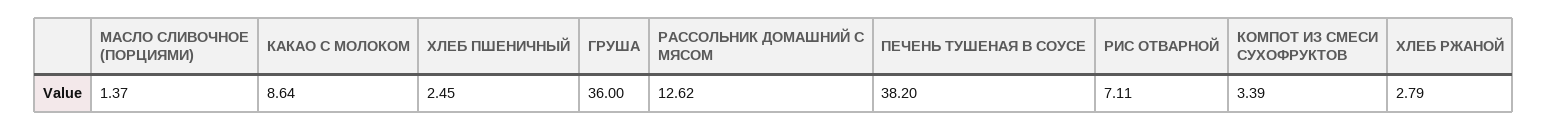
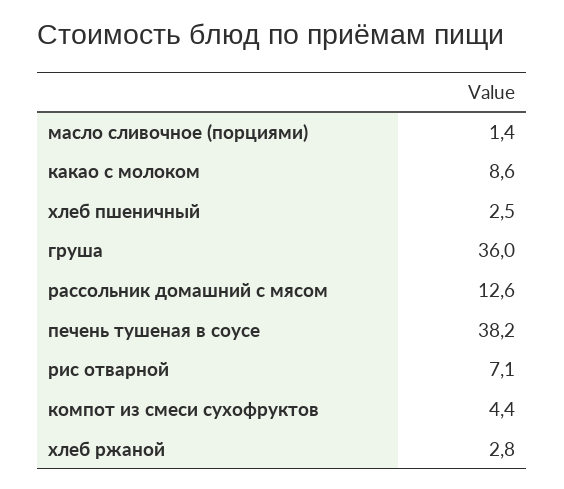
КОМПОТ ИЗ СМЕСИ СУХОФРУКТОВ: 3.39 -> 4.4

